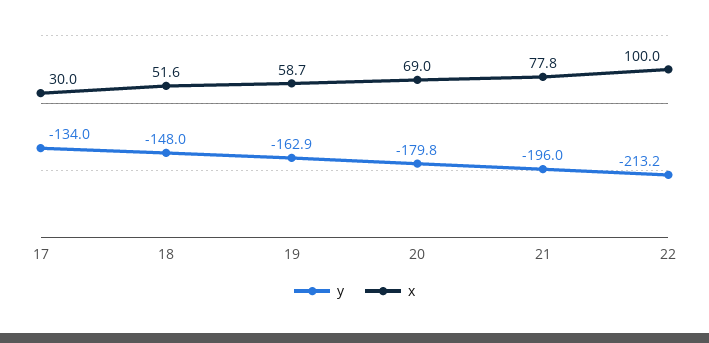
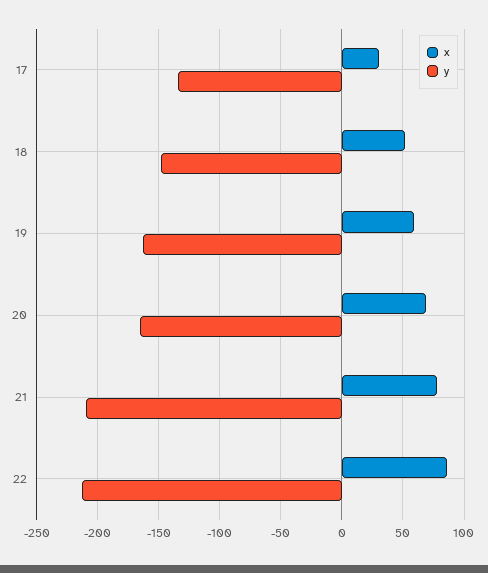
y, 20: -179.8 -> -165
y, 21: -196 -> -210
x, 22: 100 -> 85

